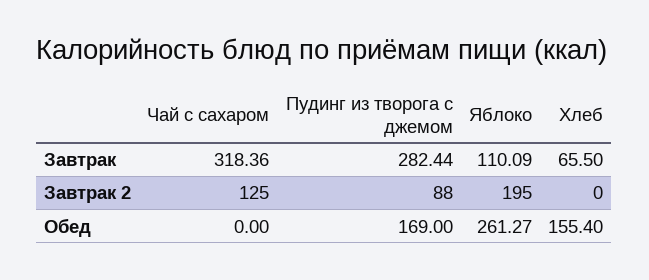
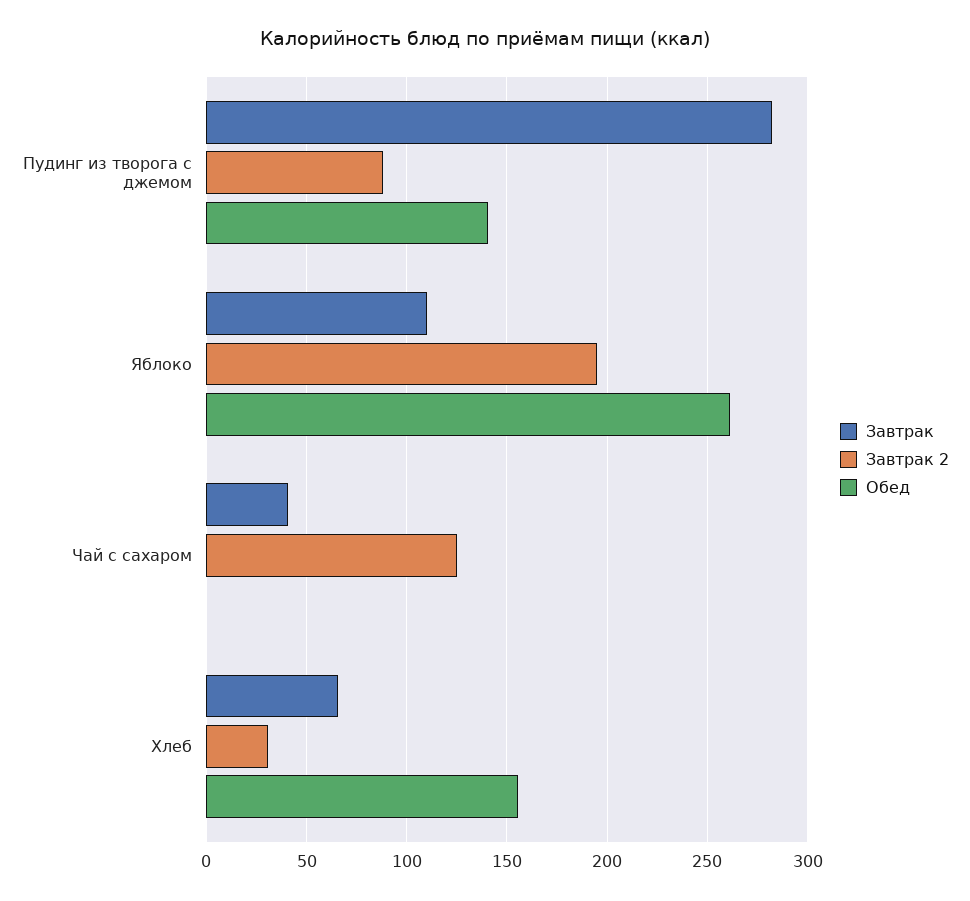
Завтрак, Чай с сахаром: 318.36 -> 40
Завтрак 2, Хлеб: 0 -> 30
Обед, Пудинг из творога с джемом: 169 -> 140

